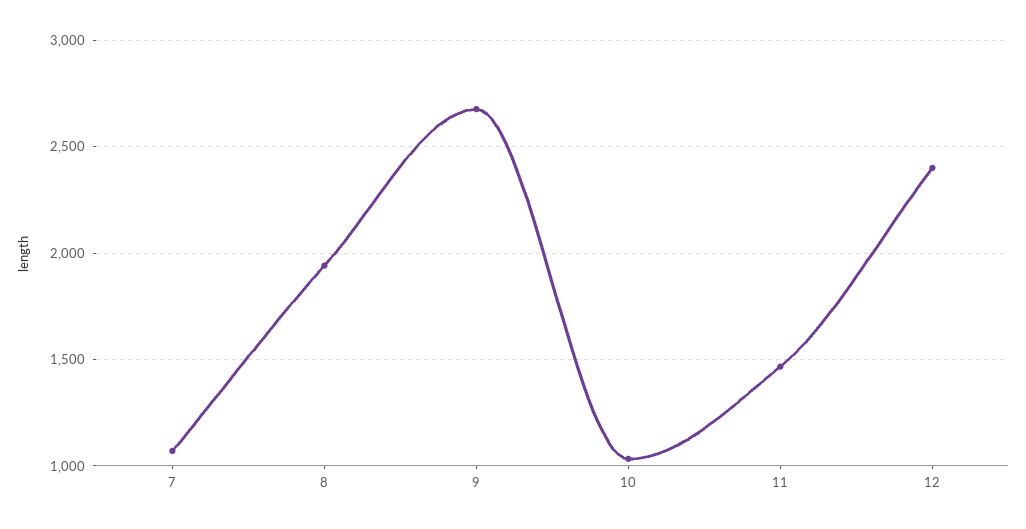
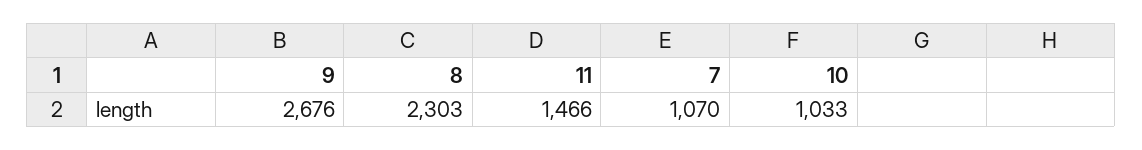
8: 1950 -> 2303
12: 2400 -> none

